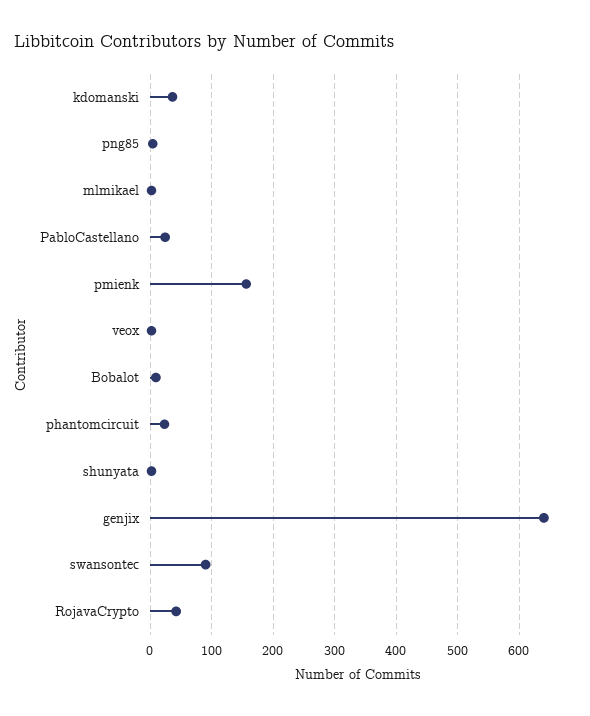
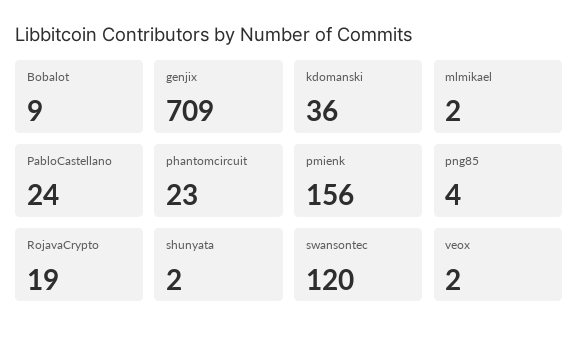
genjix: 640 -> 709
swansontec: 90 -> 120
RojavaCrypto: 40 -> 19

